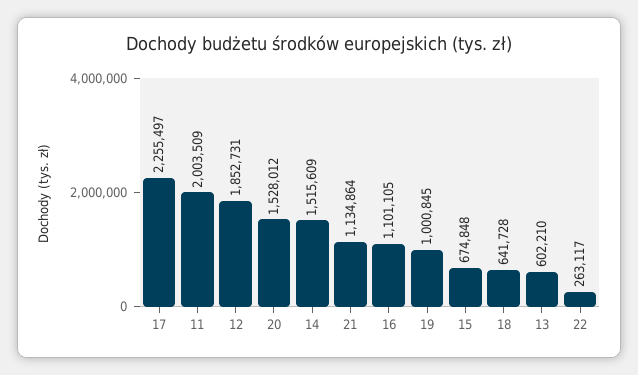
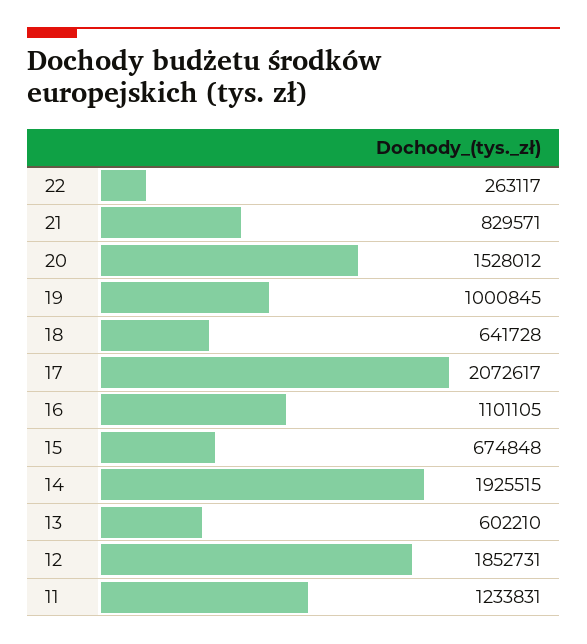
17: 2255497 -> 2072617
11: 2003509 -> 1233831
14: 1515609 -> 1925515
21: 1134864 -> 829571

